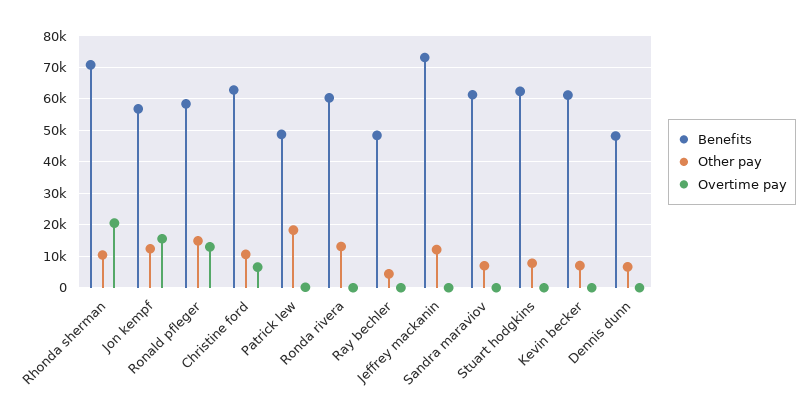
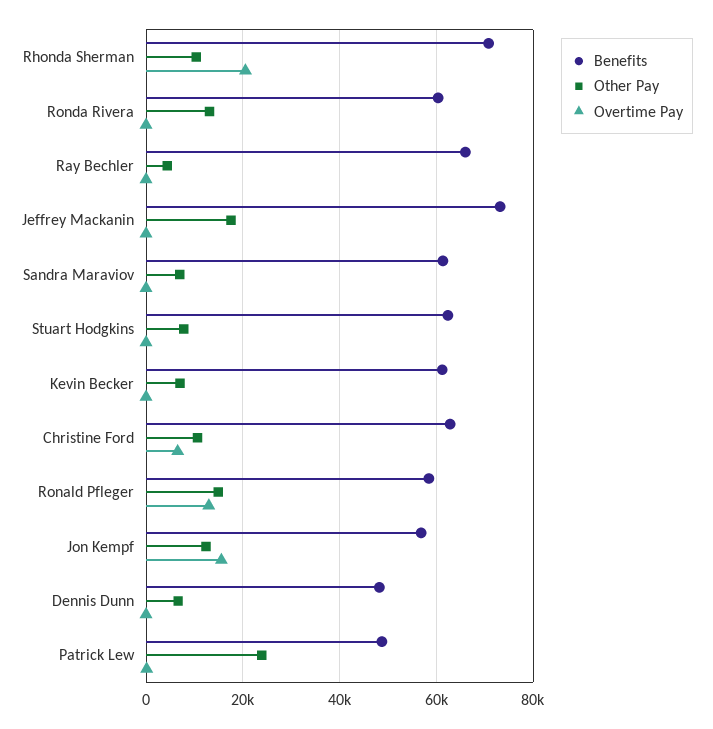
Other pay, Patrick lew: 18000 -> 24000
Benefits, Ray bechler: 48000 -> 66000
Other pay, Jeffrey mackanin: 12000 -> 18000

